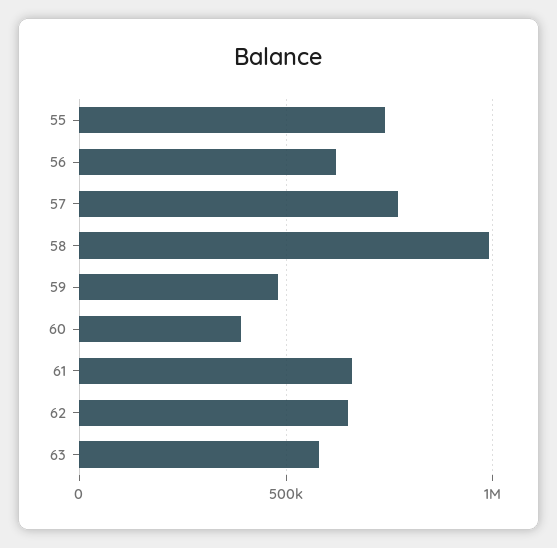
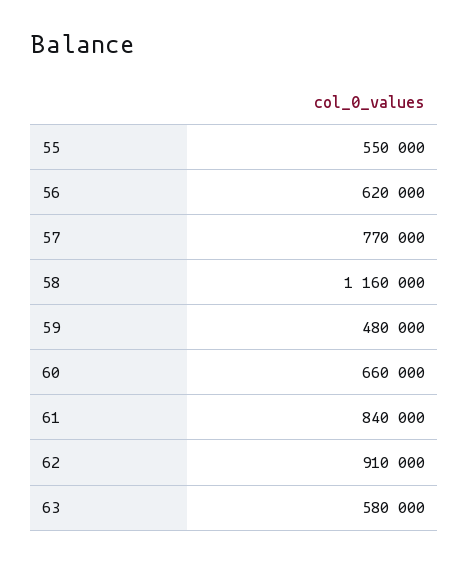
55: 750000 -> 550000
58: 1000000 -> 1160000
60: 400000 -> 660000
61: 650000 -> 840000
62: 650000 -> 910000

